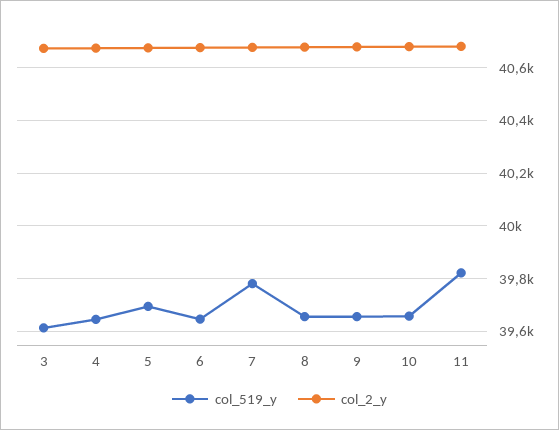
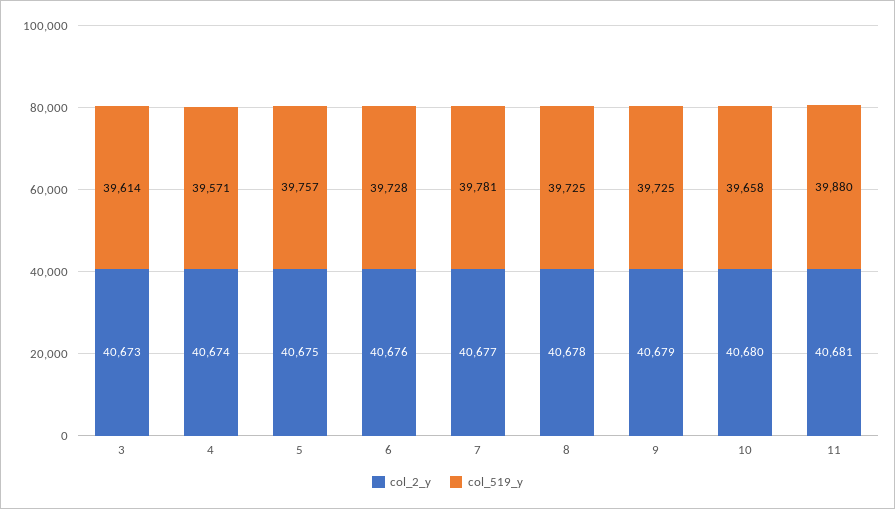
col_519_y, 4: 39650 -> 39571
col_519_y, 5: 39700 -> 39757
col_519_y, 6: 39650 -> 39728
col_519_y, 8: 39650 -> 39725
col_519_y, 9: 39650 -> 39725
col_519_y, 11: 39825 -> 39880

